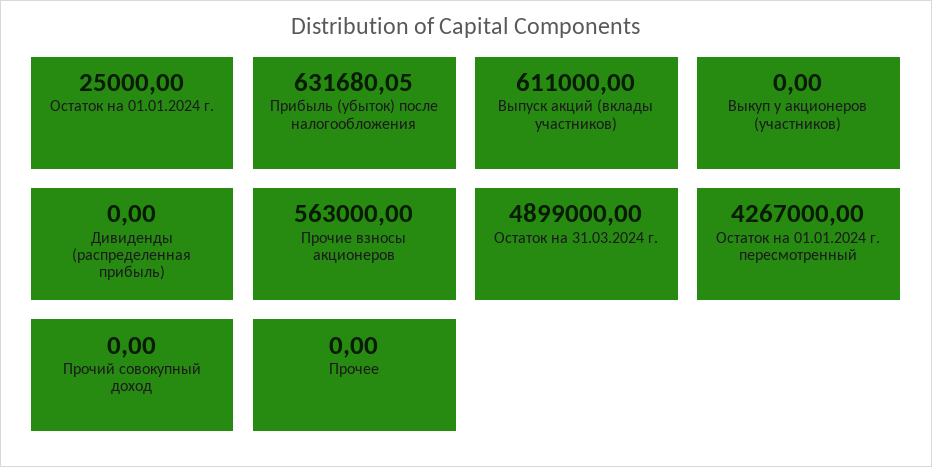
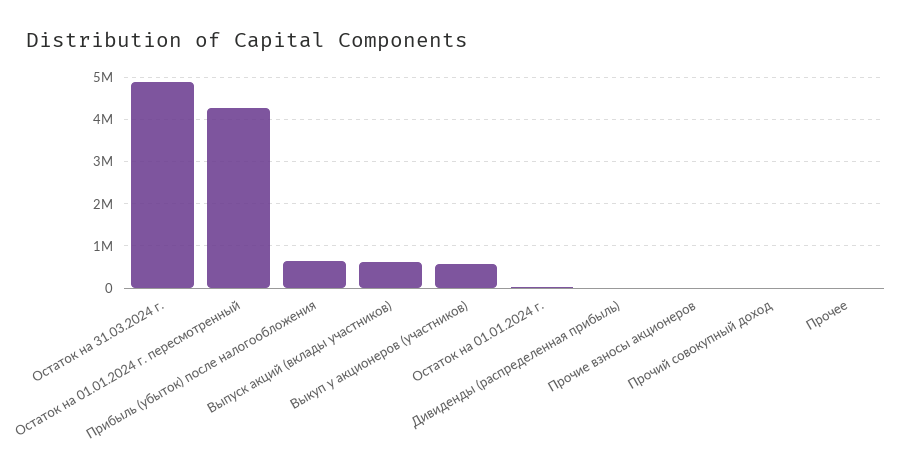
Выкуп у акционеров (участников): 0 -> 600000
Прочие взносы акционеров: 563000 -> 0

